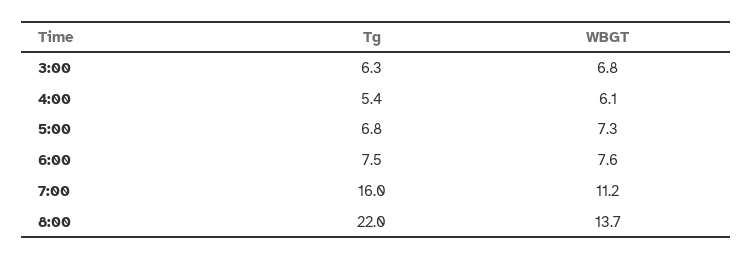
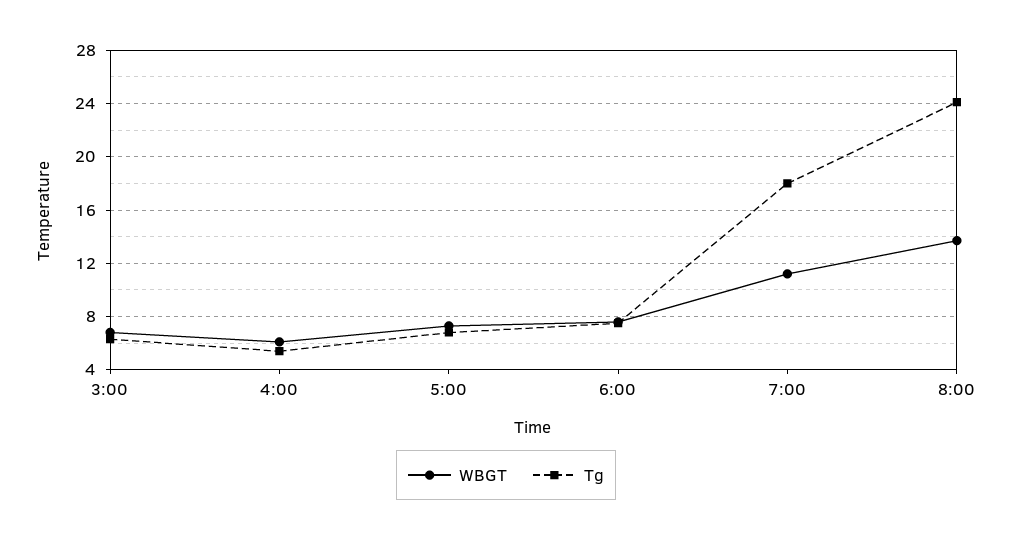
Tg, 7:00: 16 -> 18
Tg, 8:00: 22 -> 24

